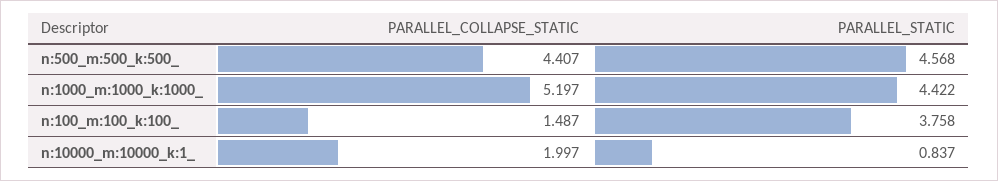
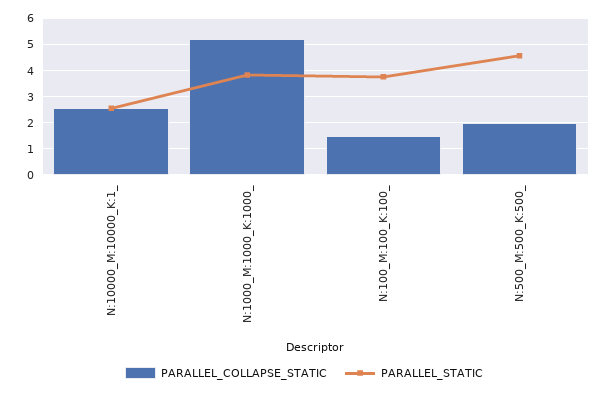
PARALLEL_COLLAPSE_STATIC, n:500_m:500_k:500_: 4.407 -> 2
PARALLEL_STATIC, n:1000_m:1000_k:1000_: 4.422 -> 3.75
PARALLEL_COLLAPSE_STATIC, n:10000_m:10000_k:1_: 1.997 -> 2.5
PARALLEL_STATIC, n:10000_m:10000_k:1_: 0.837 -> 2.5

